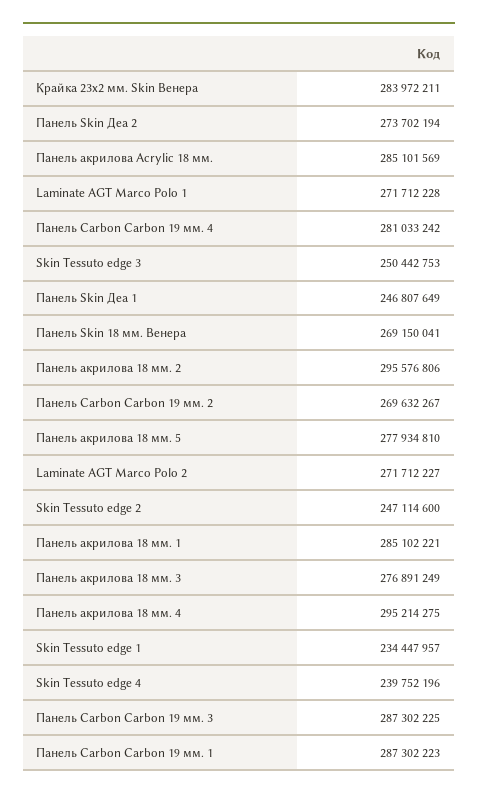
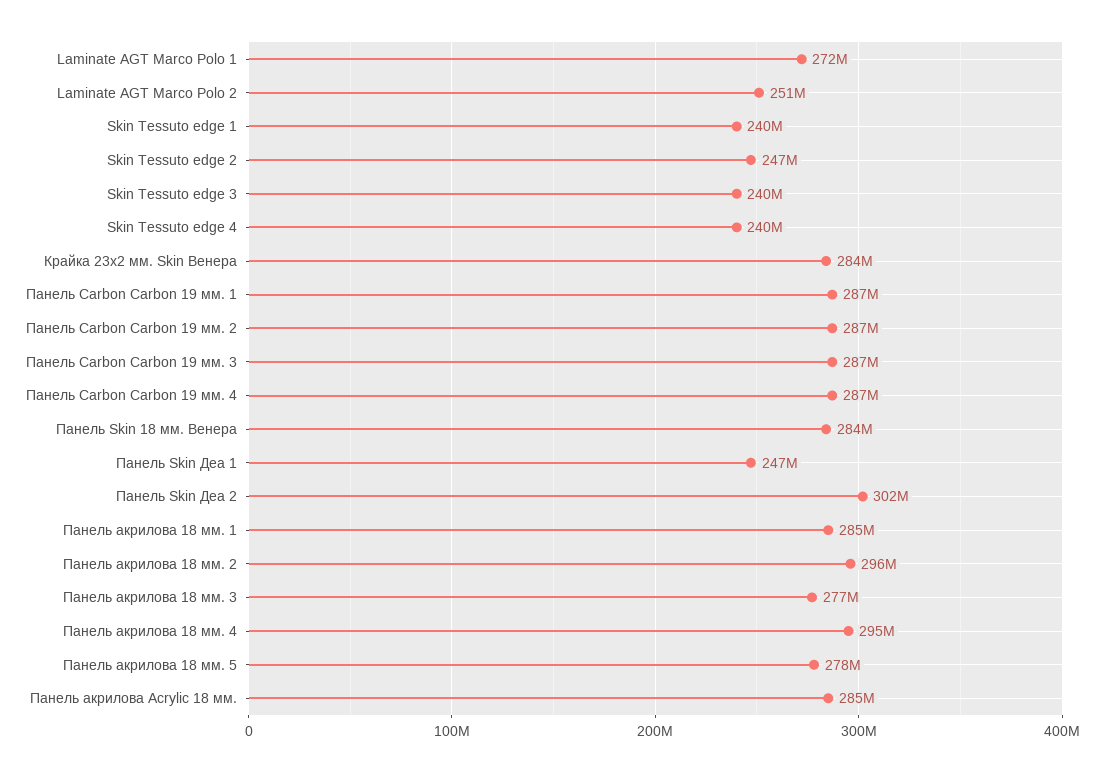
Панель Skin Деа 2: 273702194 -> 302000000
Панель Carbon Carbon 19 мм. 4: 281033242 -> 287000000
Skin Tessuto edge 3: 250442753 -> 240000000
Панель Skin 18 мм. Венера: 269150041 -> 284000000
Панель Carbon Carbon 19 мм. 2: 269632267 -> 287000000
Laminate AGT Marco Polo 2: 271712227 -> 251000000
Skin Tessuto edge 1: 234447957 -> 240000000

